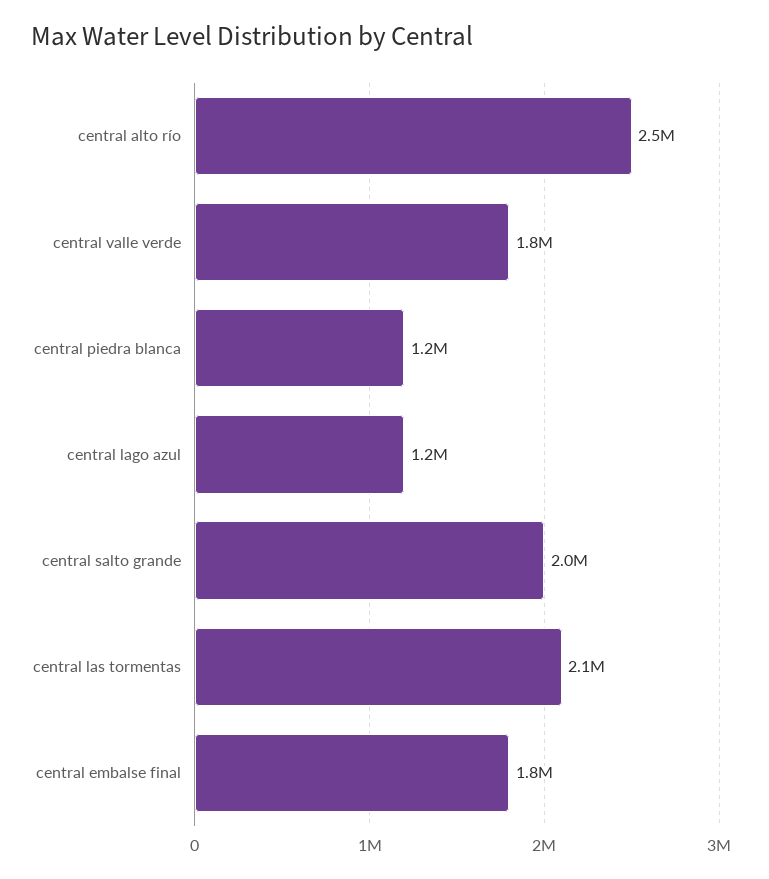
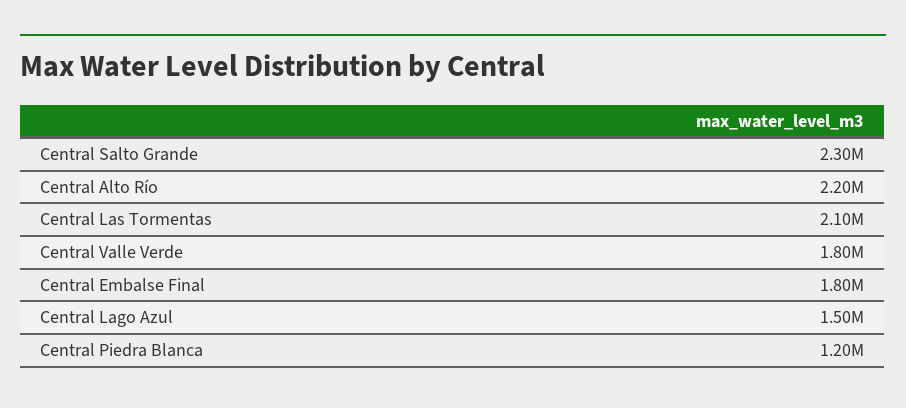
central alto río: 2500000 -> 2200000
central lago azul: 1200000 -> 1500000
central salto grande: 2000000 -> 2300000

